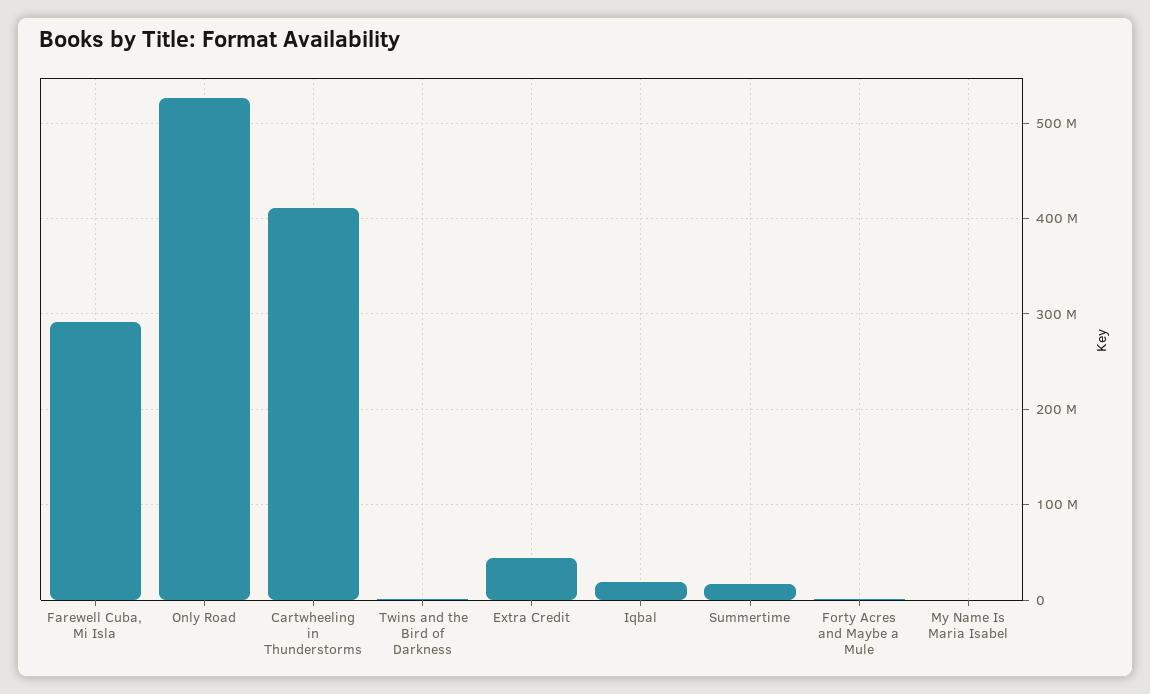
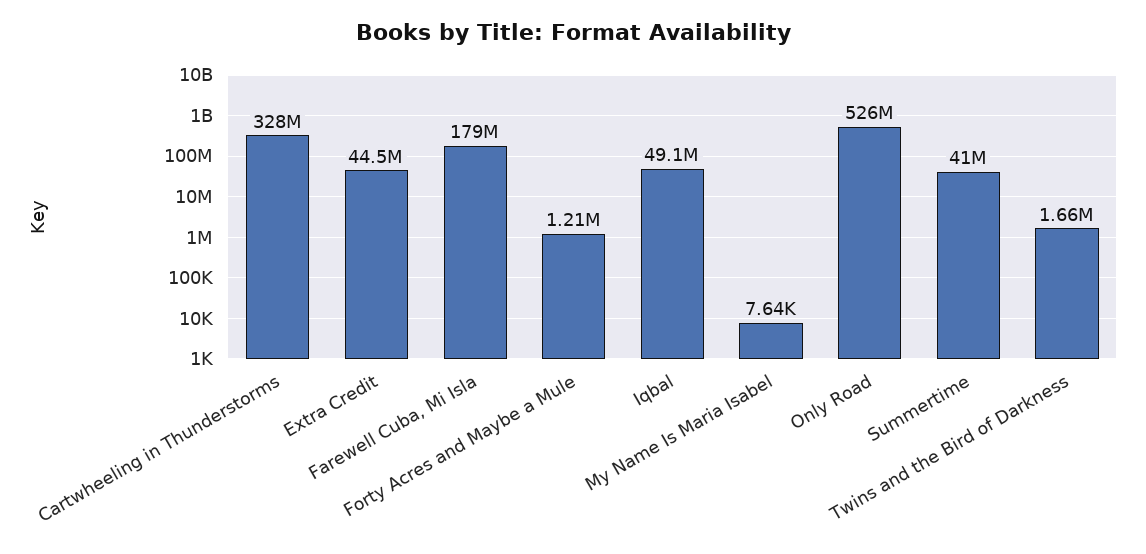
Farewell Cuba, Mi Isla: 290000000 -> 179000000
Cartwheeling in Thunderstorms: 410000000 -> 328000000
Iqbal: 20000000 -> 49100000
Summertime: 20000000 -> 41000000

